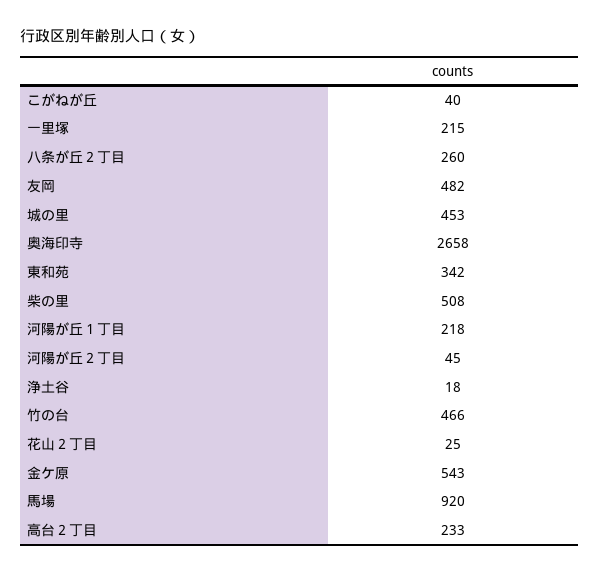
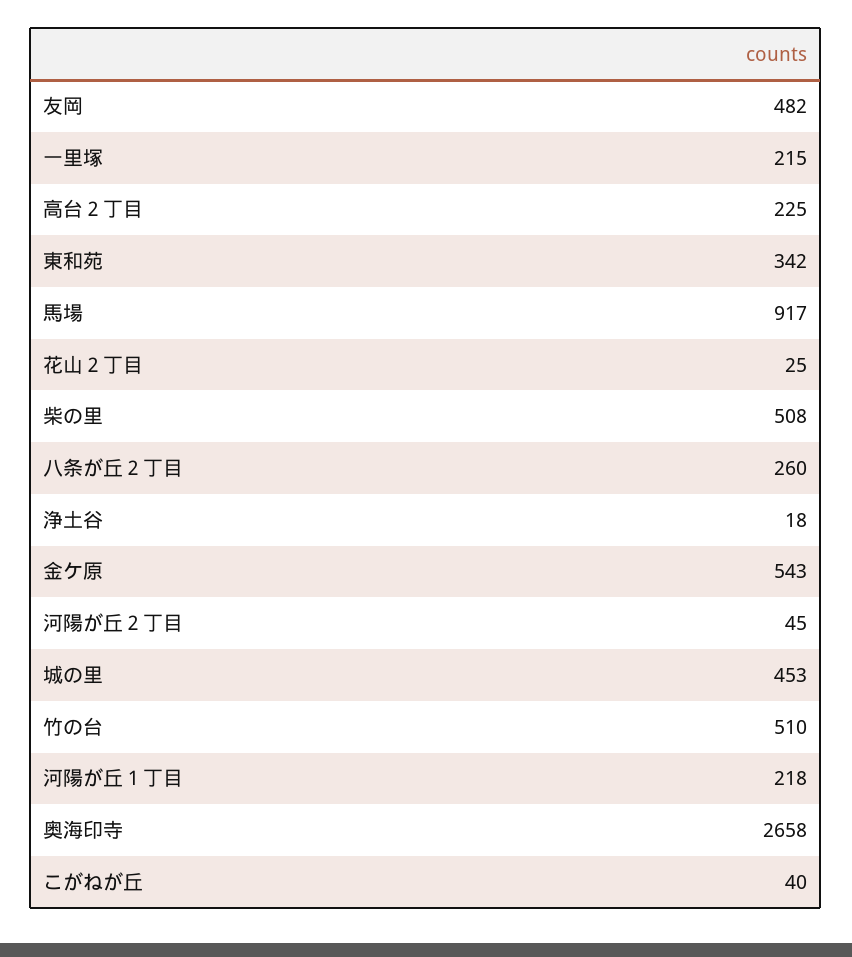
竹の台: 466 -> 510
馬場: 920 -> 917
高台２丁目: 233 -> 225

